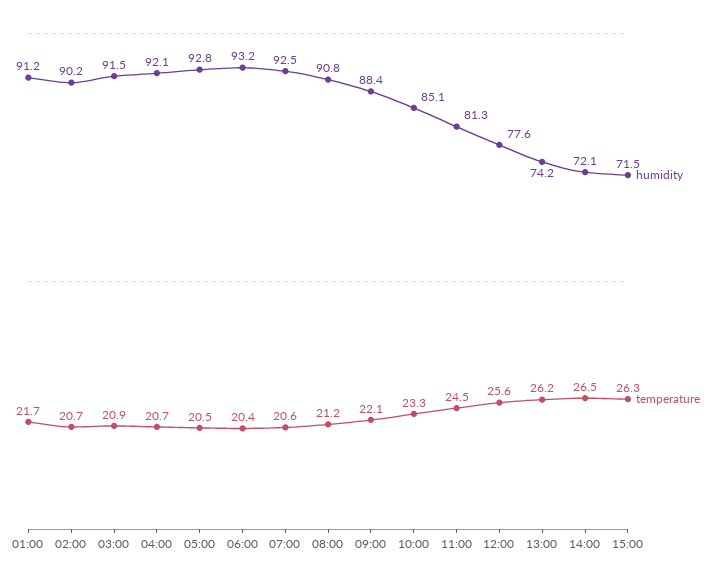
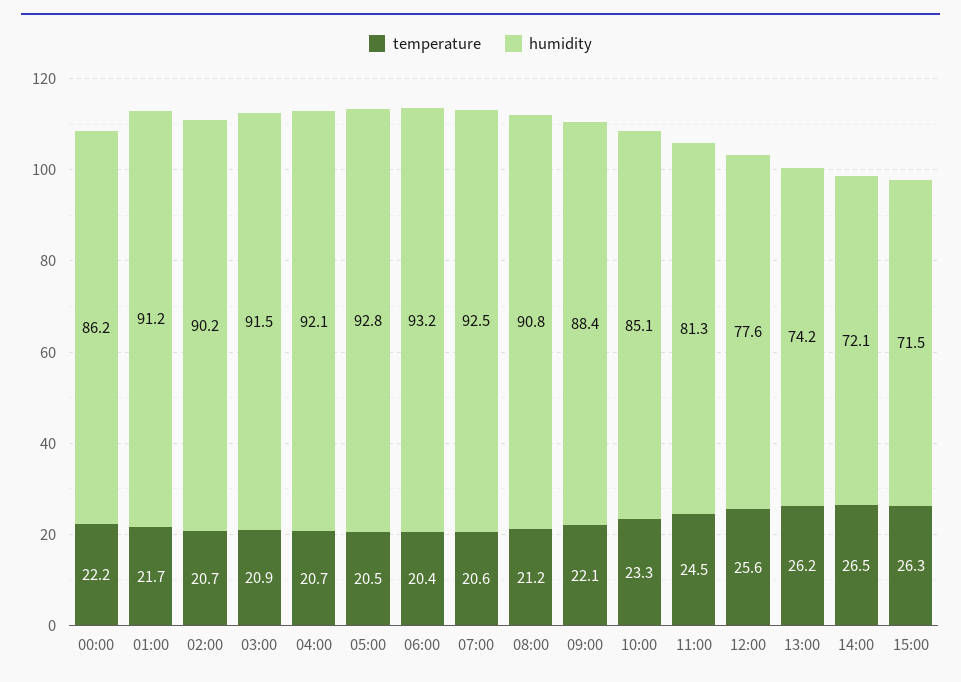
temperature, 00:00: none -> 22.2
humidity, 00:00: none -> 86.2

